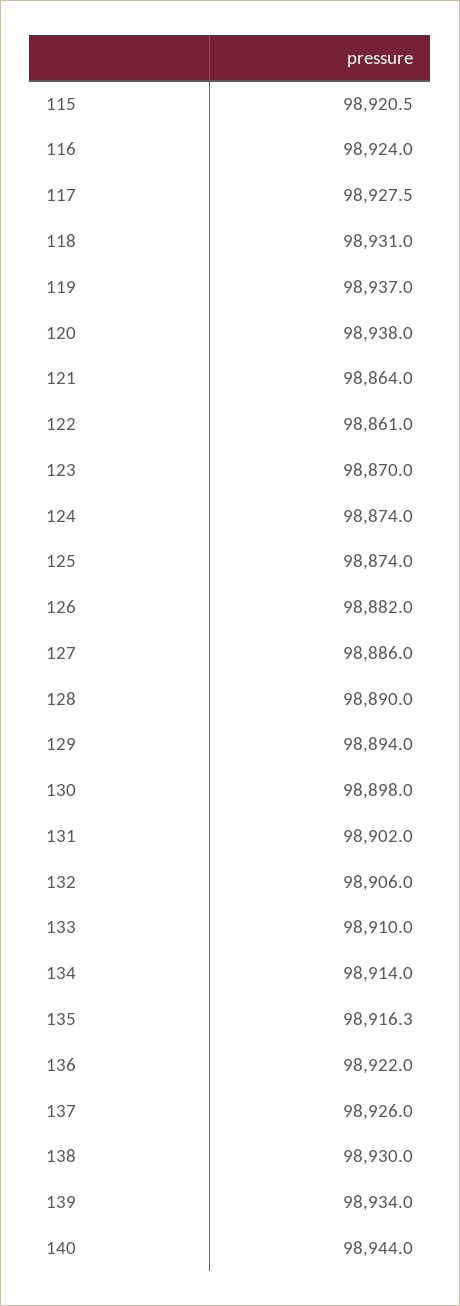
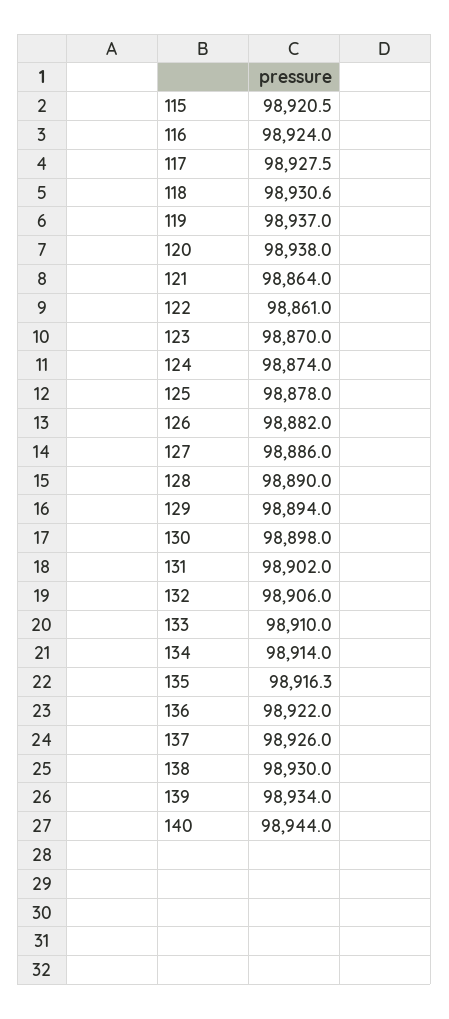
118: 98931 -> 98930.6
125: 98874 -> 98878

